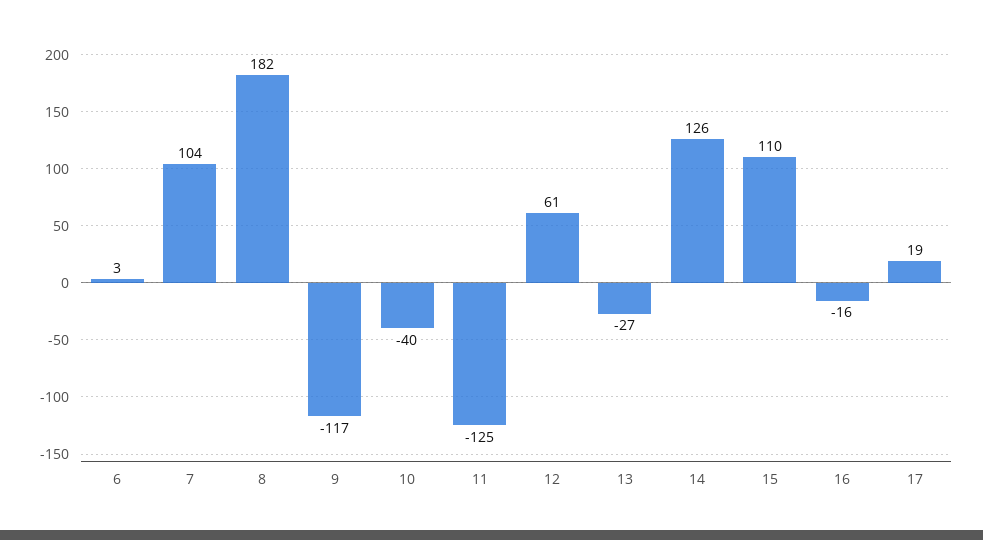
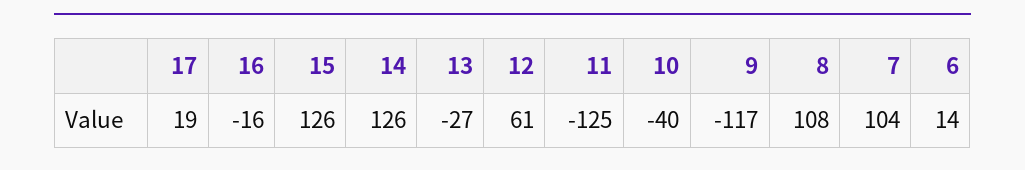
6: 3 -> 14
8: 182 -> 108
15: 110 -> 126

